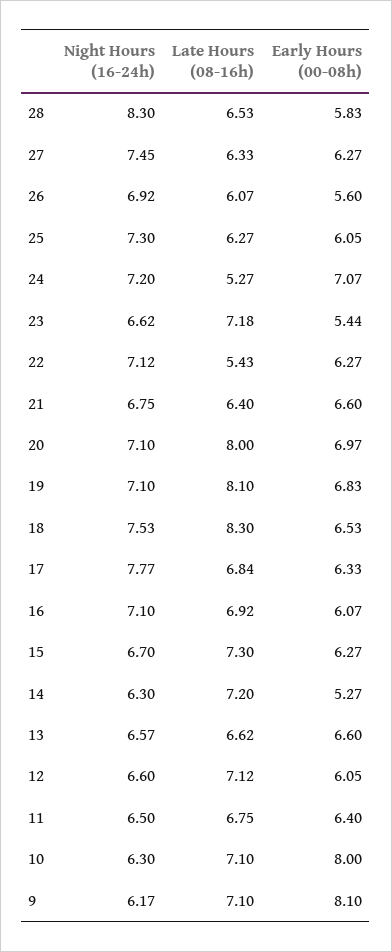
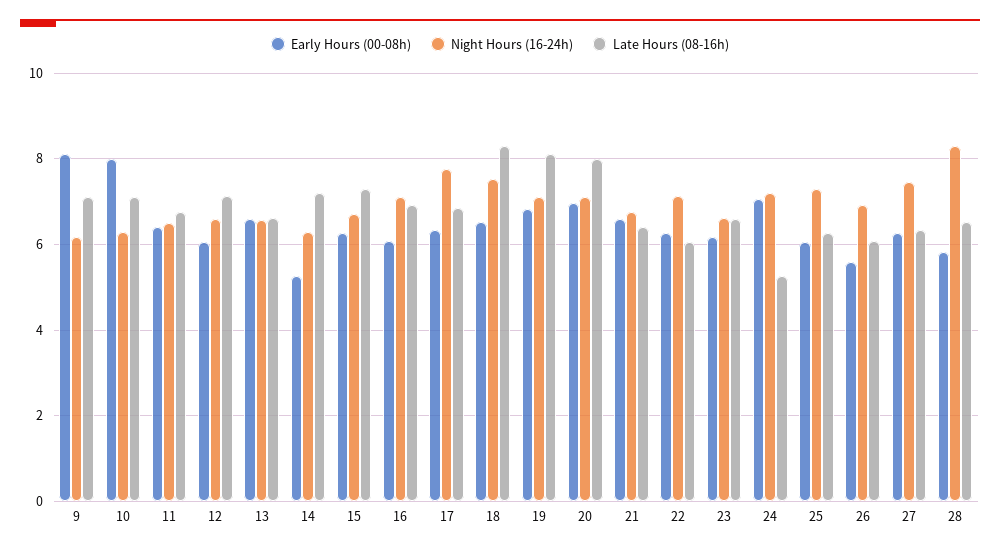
Late Hours (08-16h), 23: 7.18 -> 6.6
Early Hours (00-08h), 23: 5.44 -> 6.2
Late Hours (08-16h), 22: 5.43 -> 6

